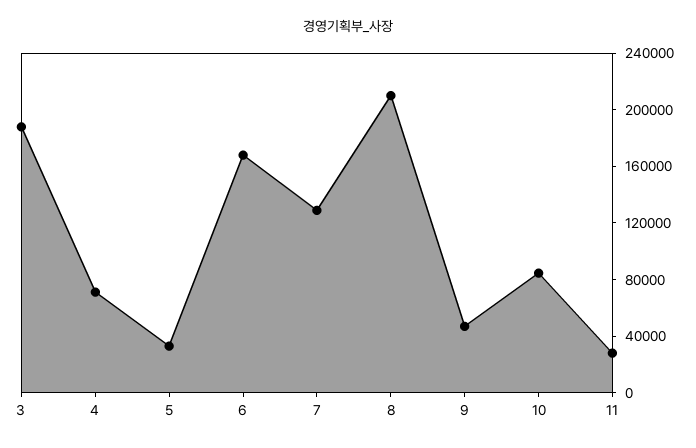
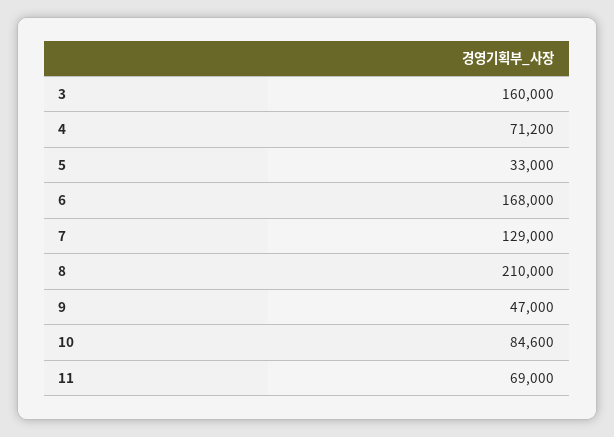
3: 190000 -> 160000
11: 30000 -> 69000

